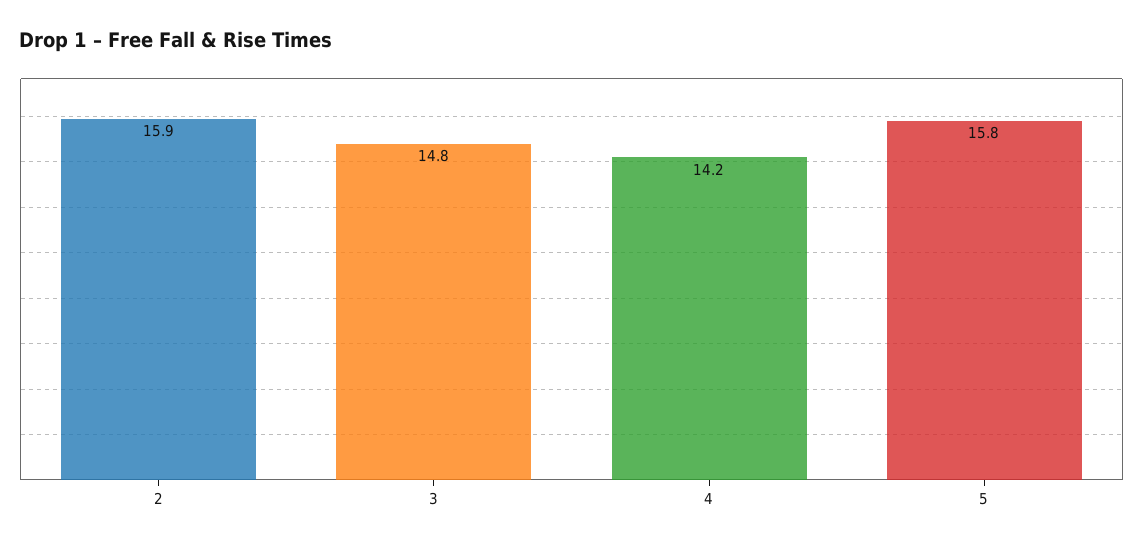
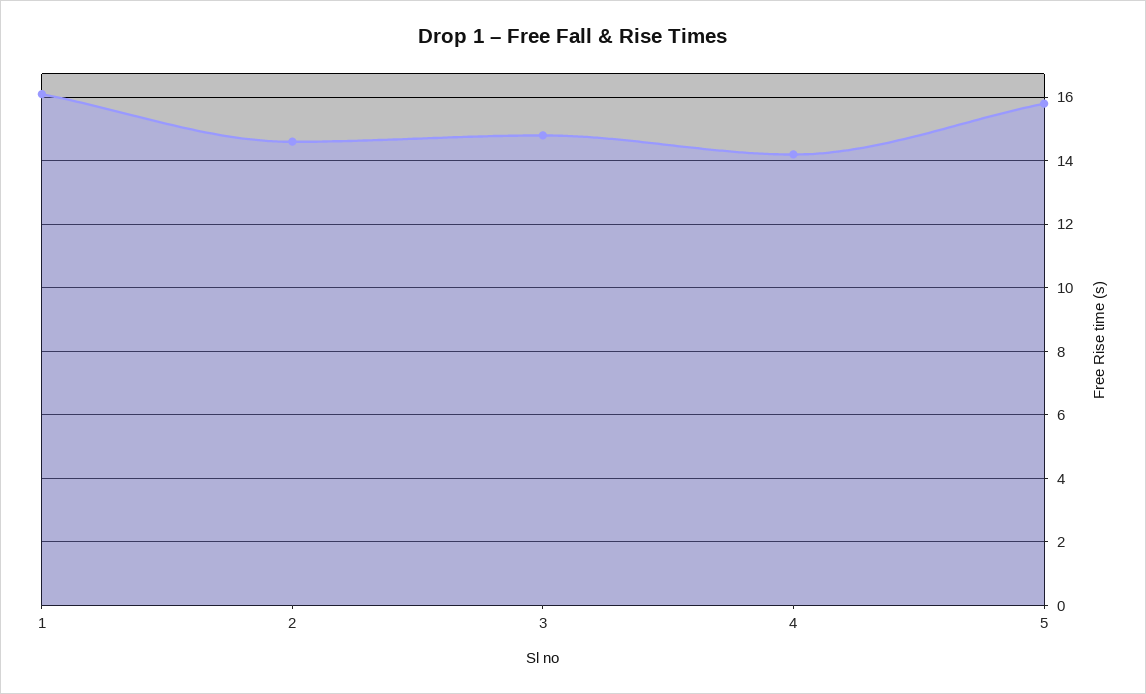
2: 15.9 -> 14.5
1: none -> 16

